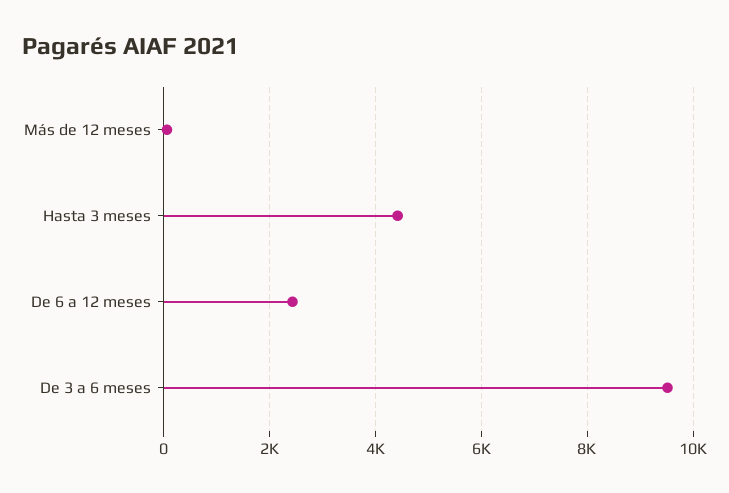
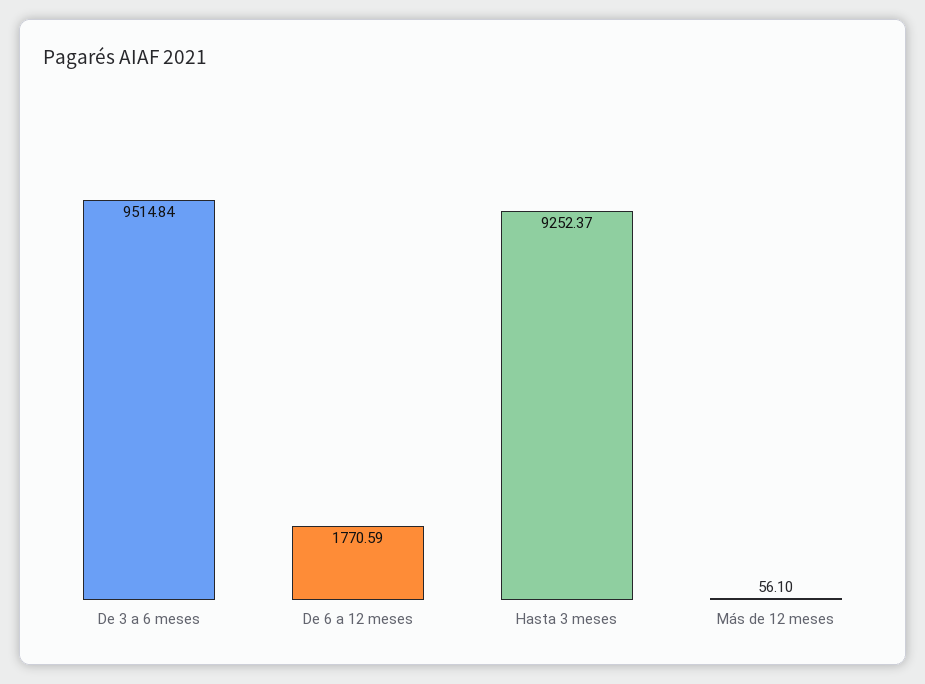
Hasta 3 meses: 4400 -> 9252.37
De 6 a 12 meses: 2400 -> 1770.59

